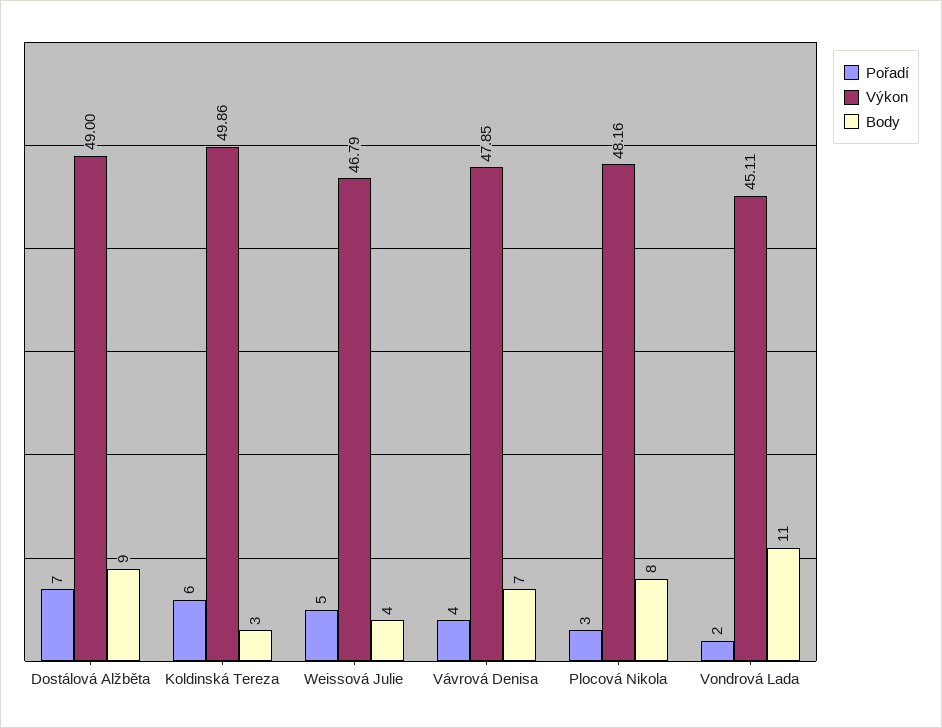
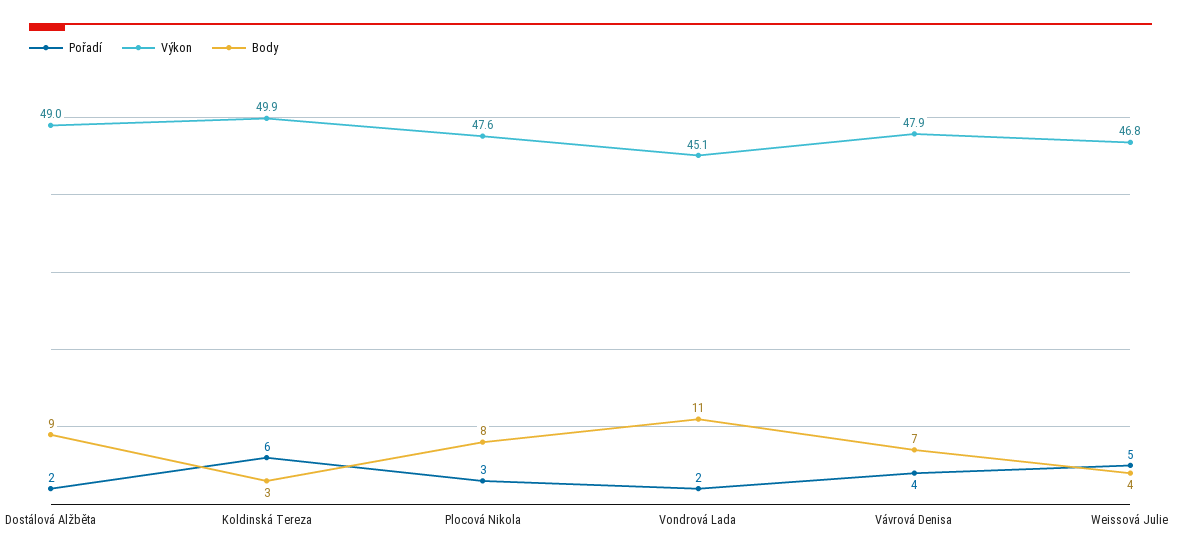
Pořadí, Dostálová Alžběta: 7 -> 2
Výkon, Plocová Nikola: 48.16 -> 47.6

